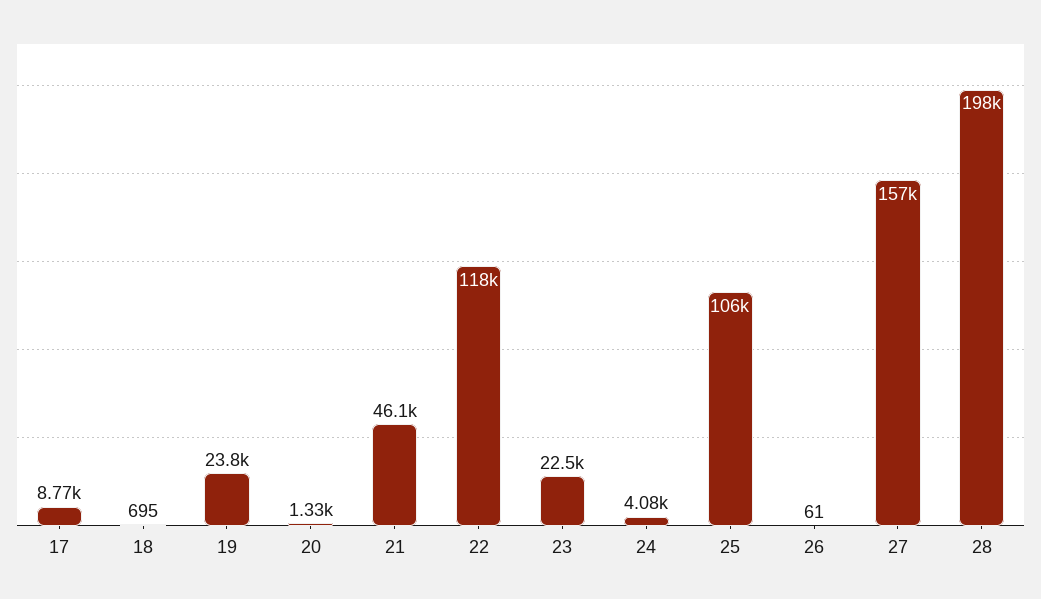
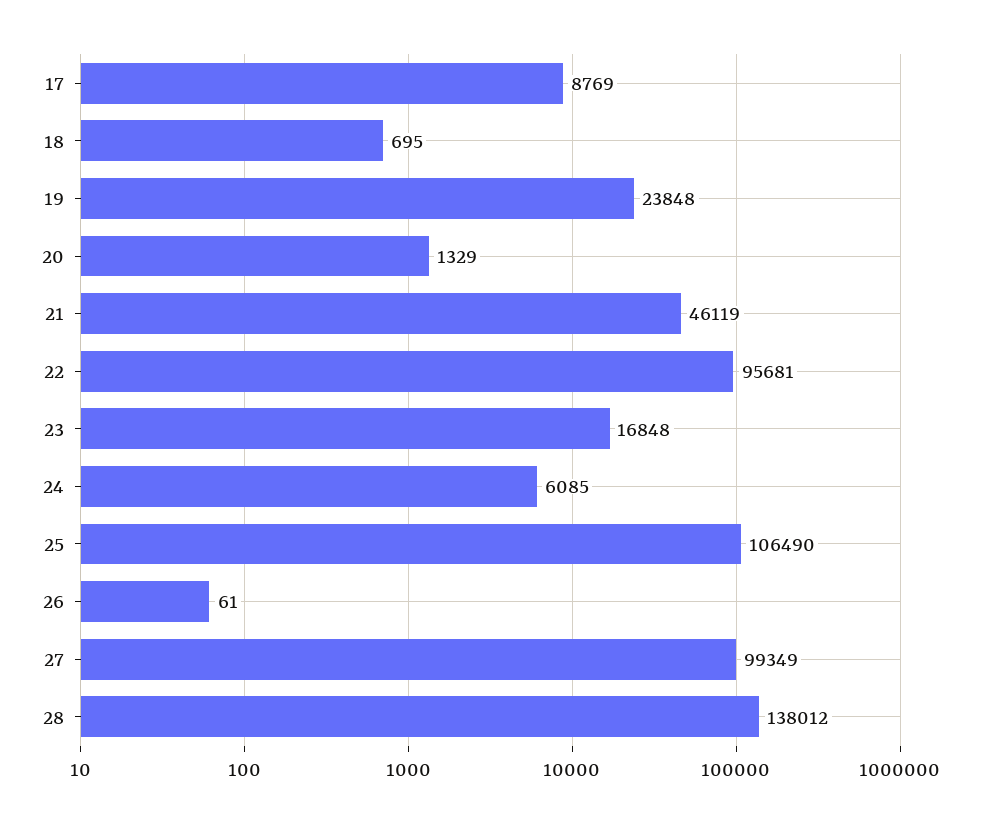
22: 118000 -> 95681
23: 22500 -> 16848
24: 4080 -> 6085
27: 157000 -> 99349
28: 198000 -> 138012

